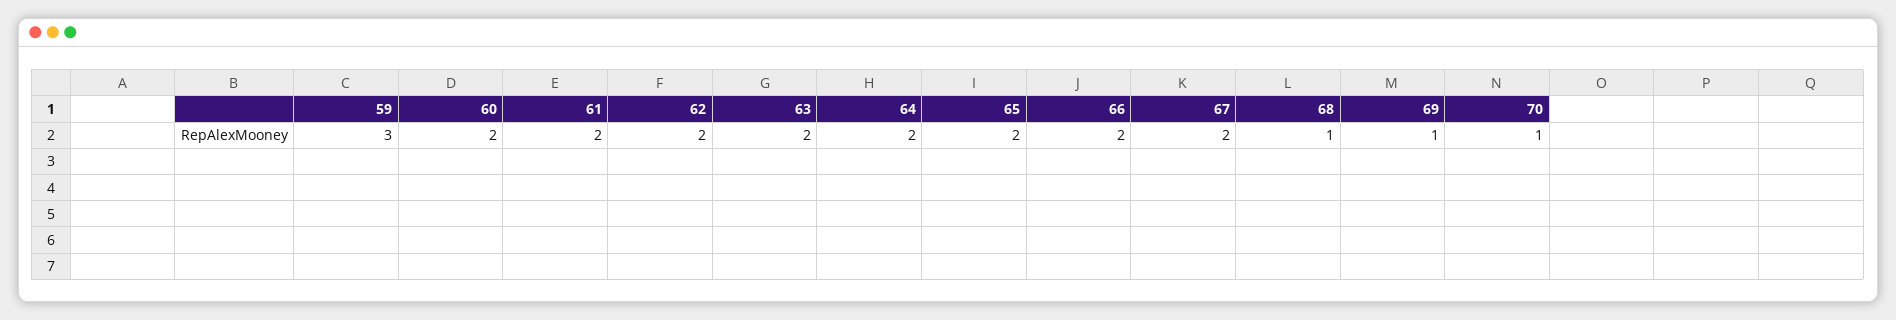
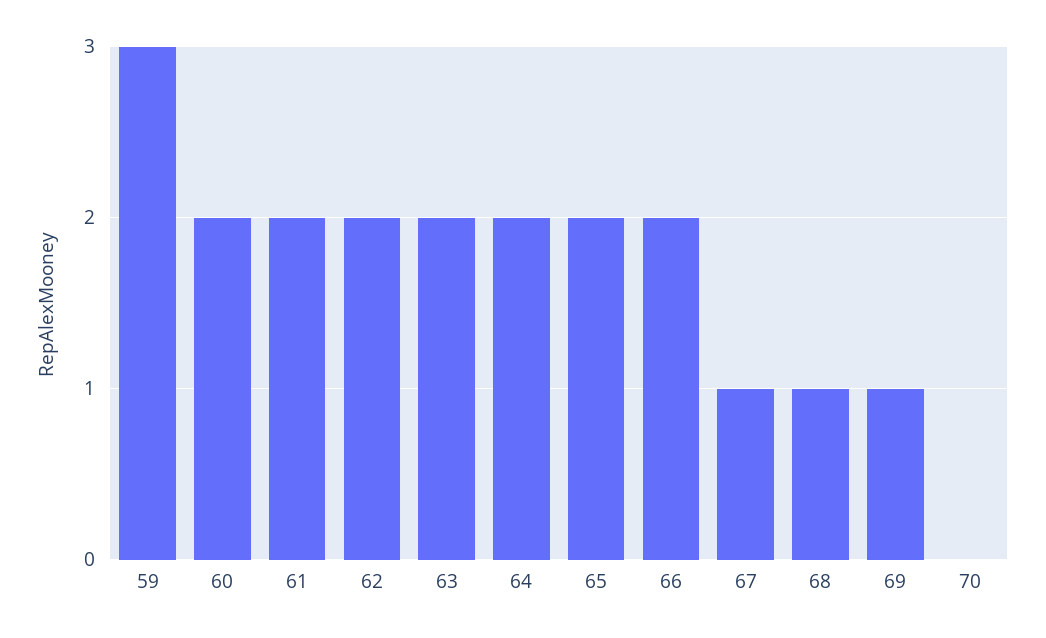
67: 2 -> 1
70: 1 -> 0

